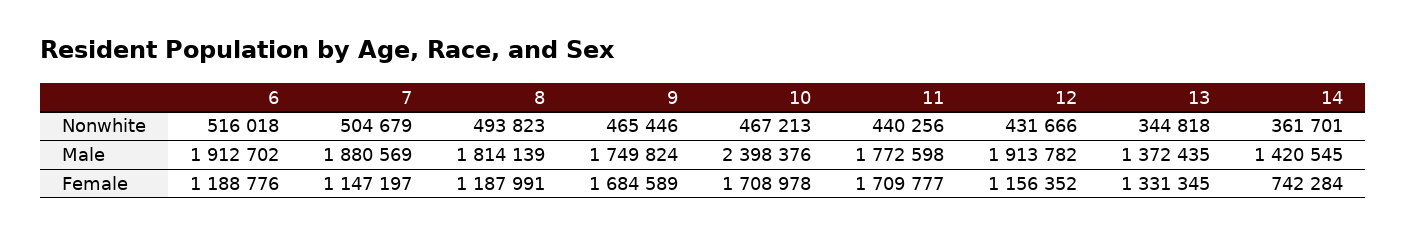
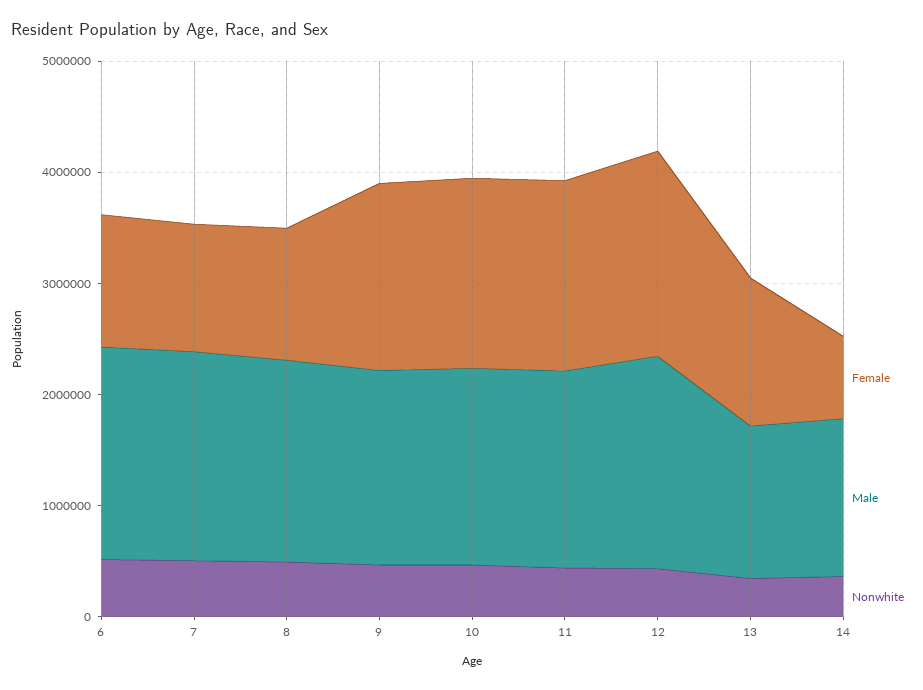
Male, 10: 2398376 -> 1800000
Female, 12: 1156352 -> 1800000

